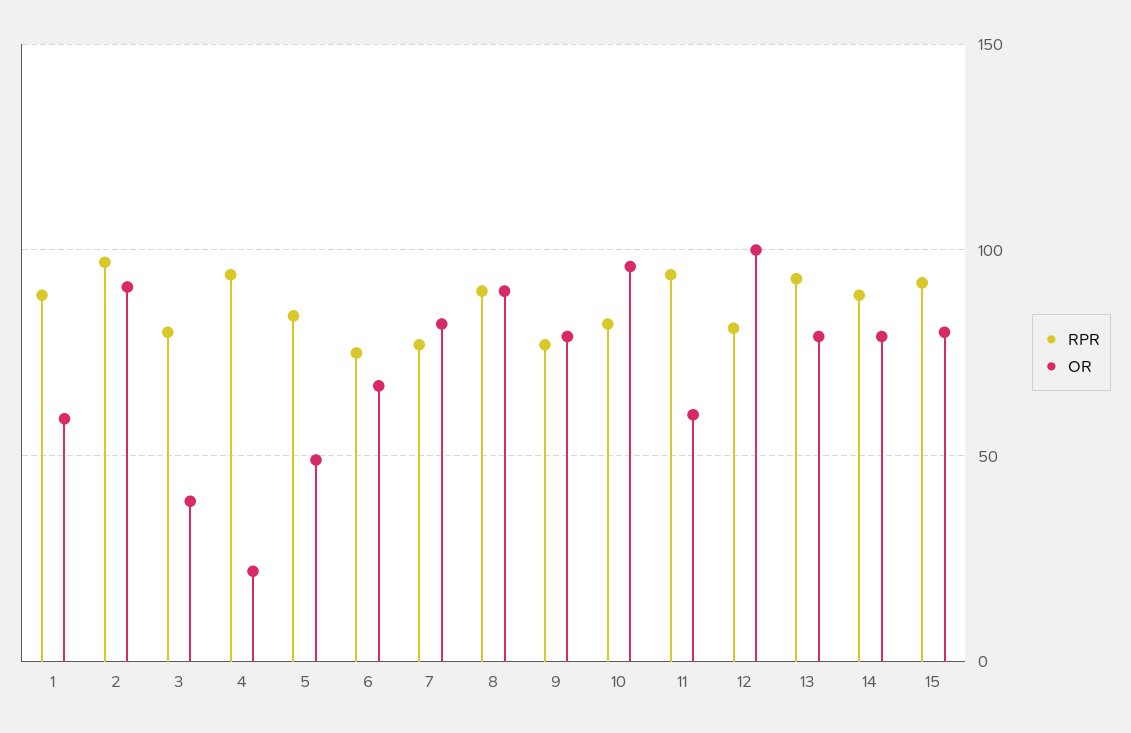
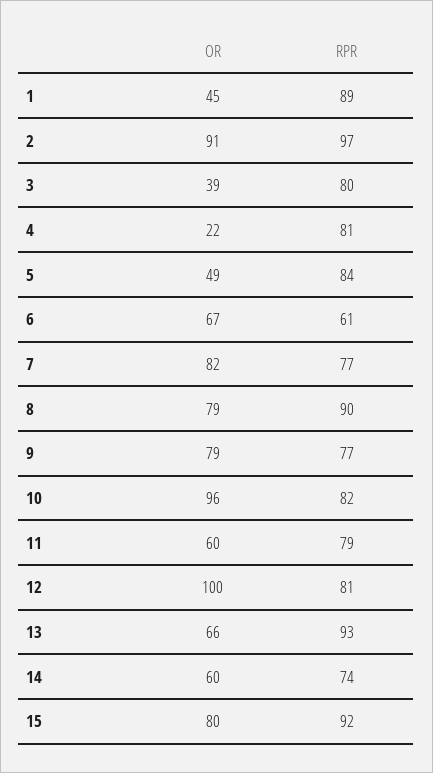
OR, 1: 60 -> 45
RPR, 4: 95 -> 81
RPR, 6: 75 -> 61
OR, 8: 90 -> 79
RPR, 11: 95 -> 79
OR, 13: 80 -> 66
RPR, 14: 90 -> 74
OR, 14: 80 -> 60

